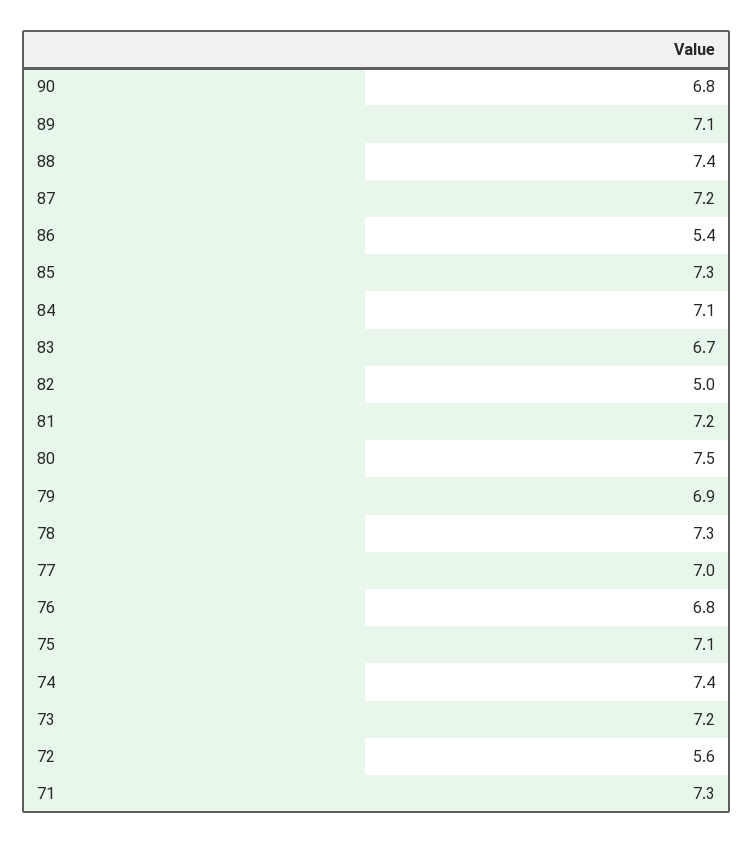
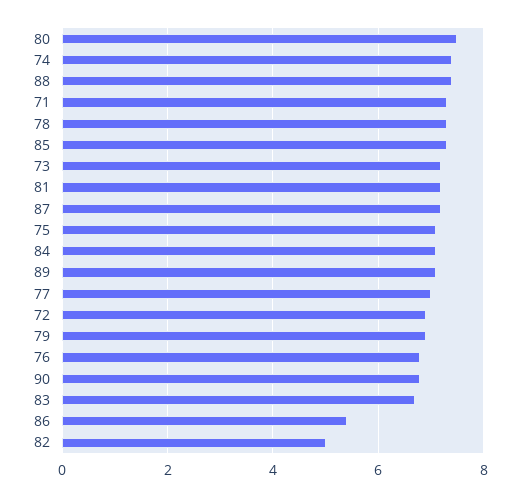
72: 5.6 -> 7

